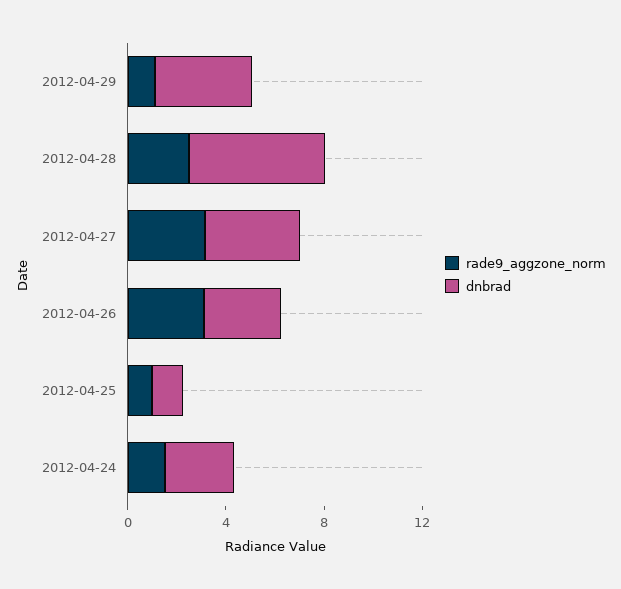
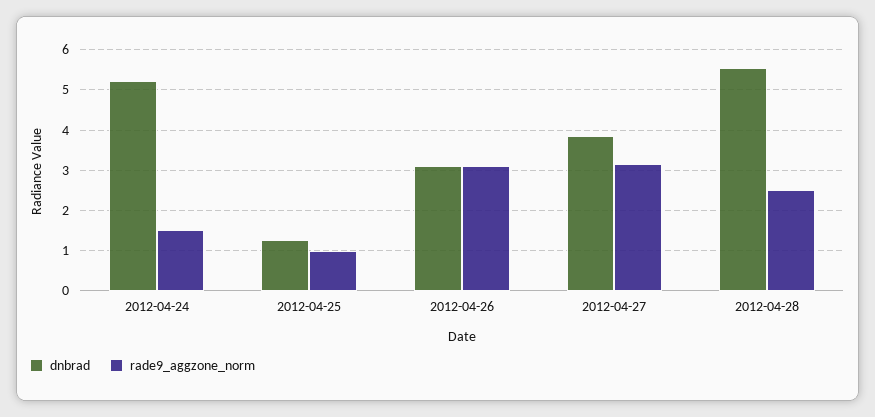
rade9_aggzone_norm, 2012-04-29: 1 -> none
dnbrad, 2012-04-29: 4 -> none
dnbrad, 2012-04-24: 3 -> 5.2

